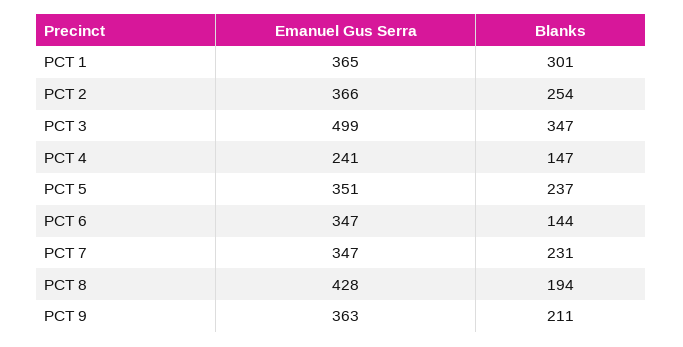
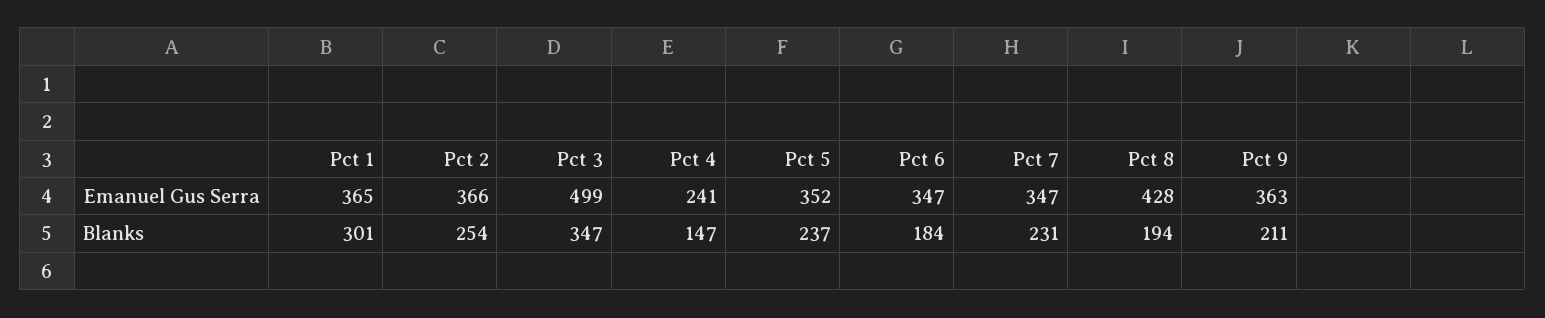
Emanuel Gus Serra, PCT 5: 351 -> 352
Blanks, PCT 6: 144 -> 184

